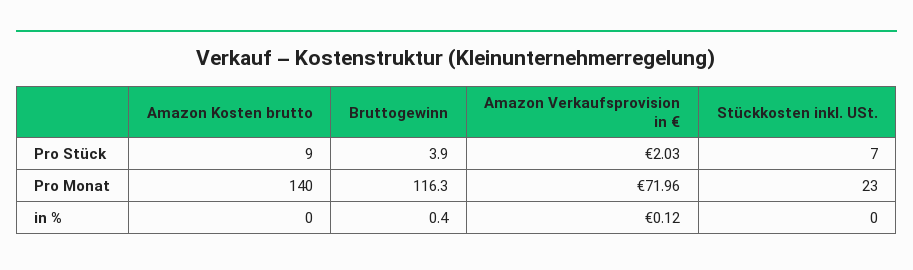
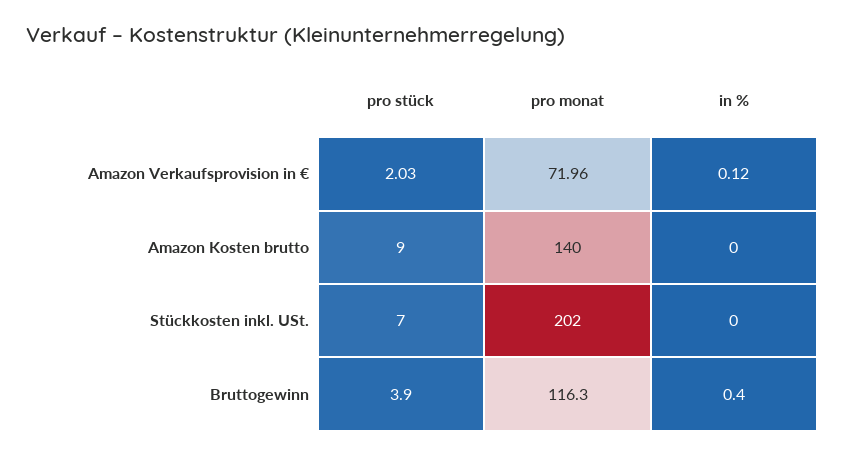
Stückkosten inkl. USt., Pro Monat: 23 -> 202

